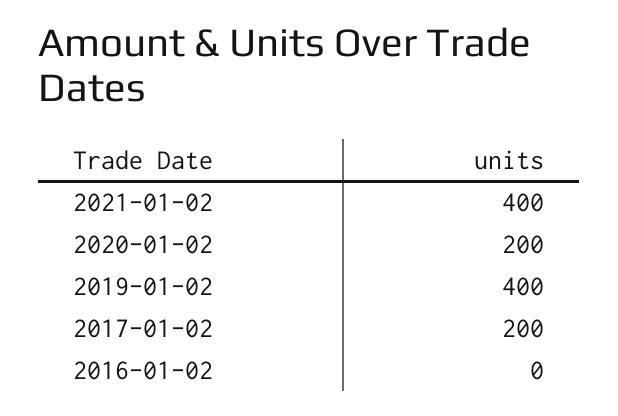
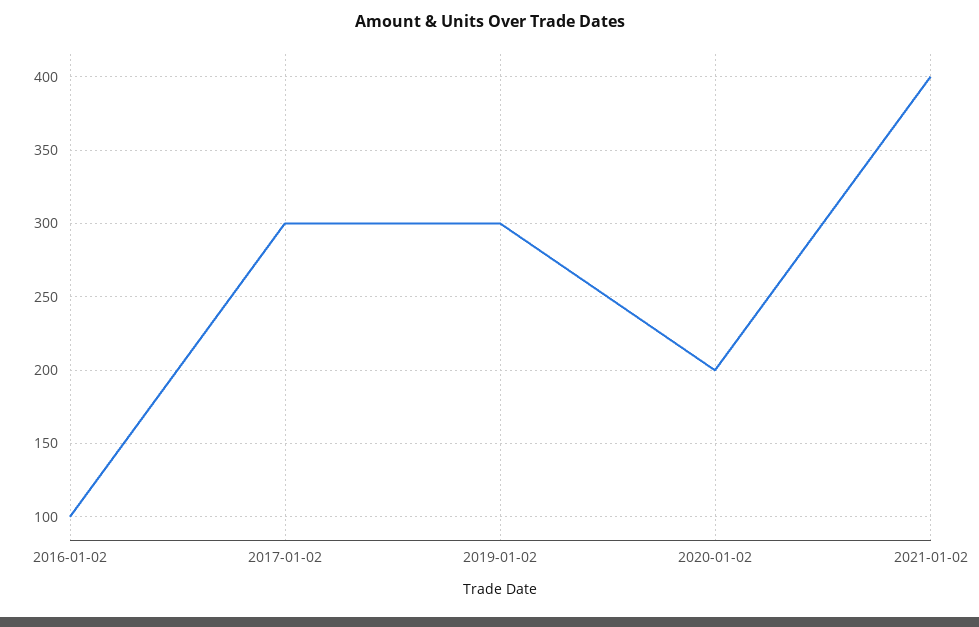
2019-01-02: 400 -> 300
2017-01-02: 200 -> 300
2016-01-02: 0 -> 100

